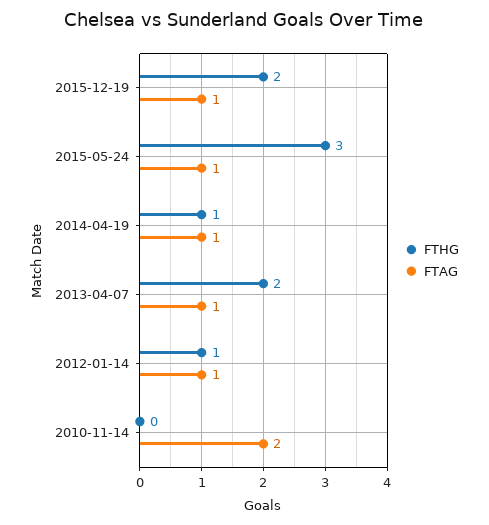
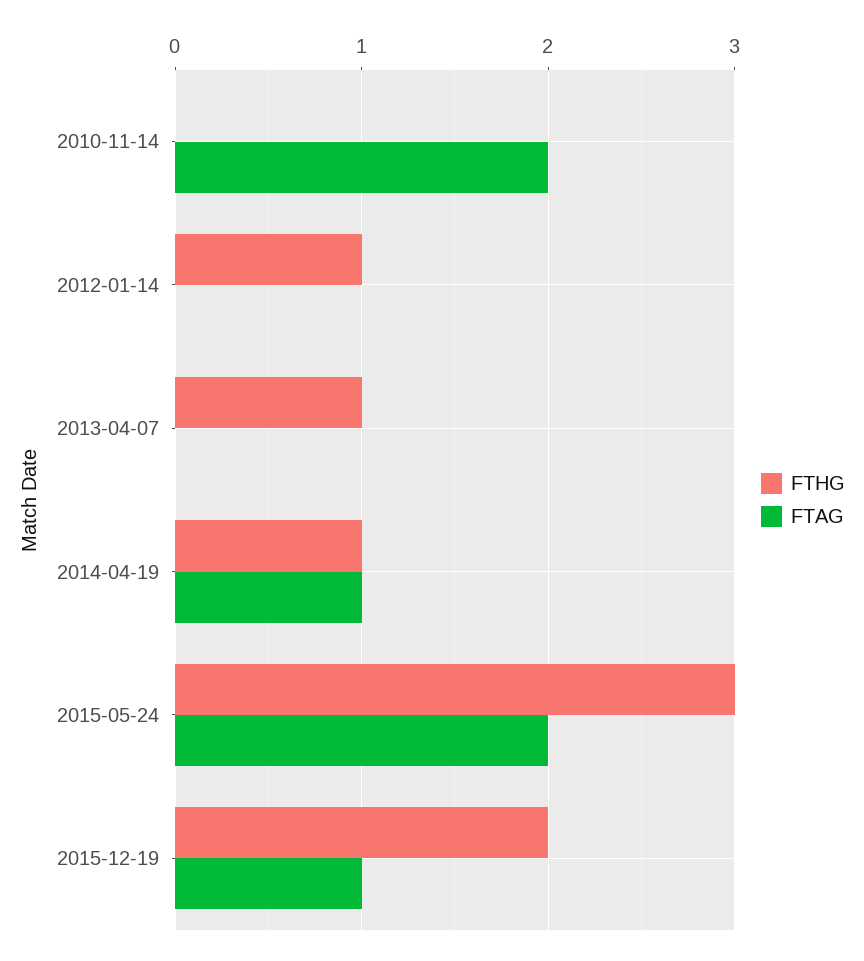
FTAG, 2015-05-24: 1 -> 2
FTHG, 2013-04-07: 2 -> 1
FTAG, 2013-04-07: 1 -> 0
FTAG, 2012-01-14: 1 -> 0

